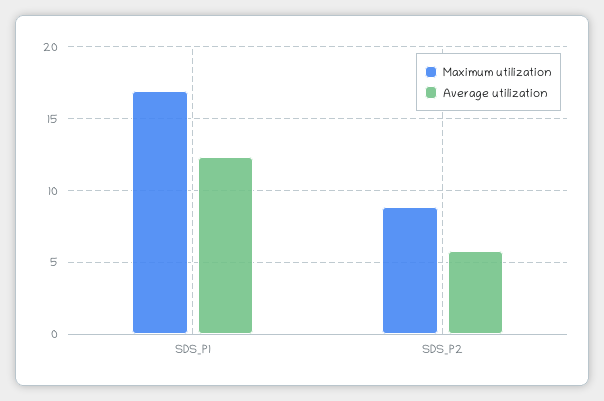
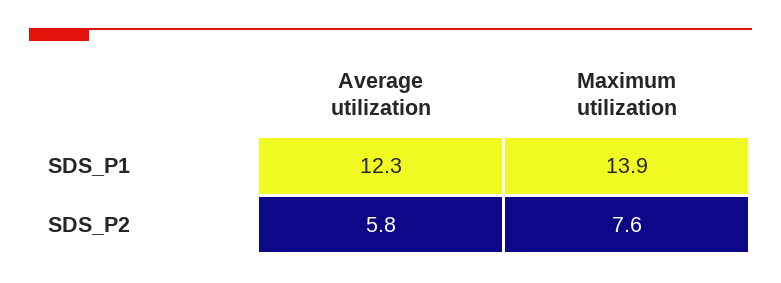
Maximum utilization, SDS_P1: 17 -> 13.9
Maximum utilization, SDS_P2: 9 -> 7.6

